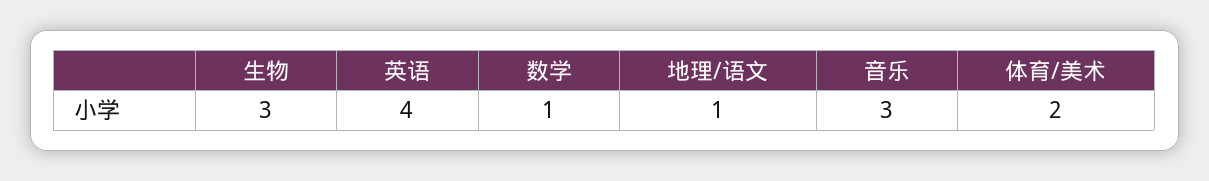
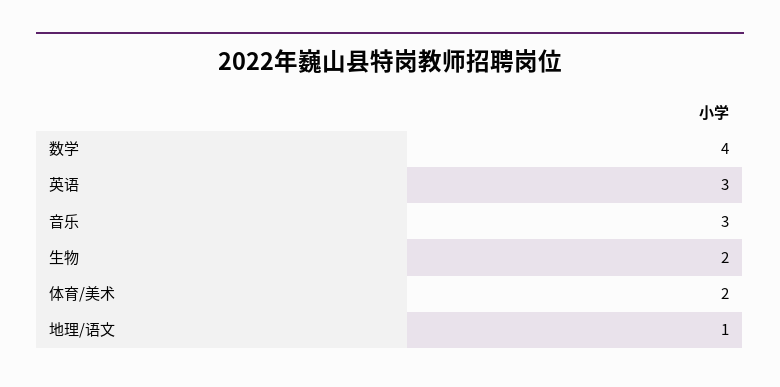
生物: 3 -> 2
英语: 4 -> 3
数学: 1 -> 4

